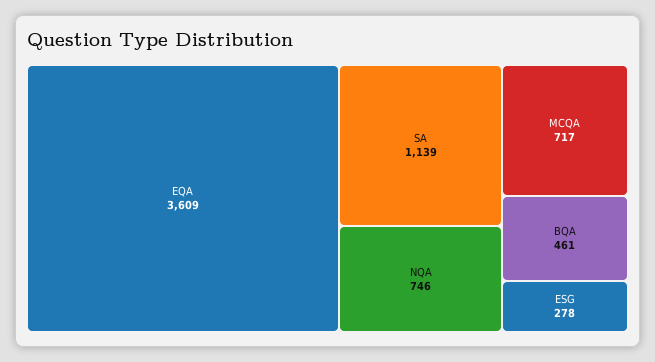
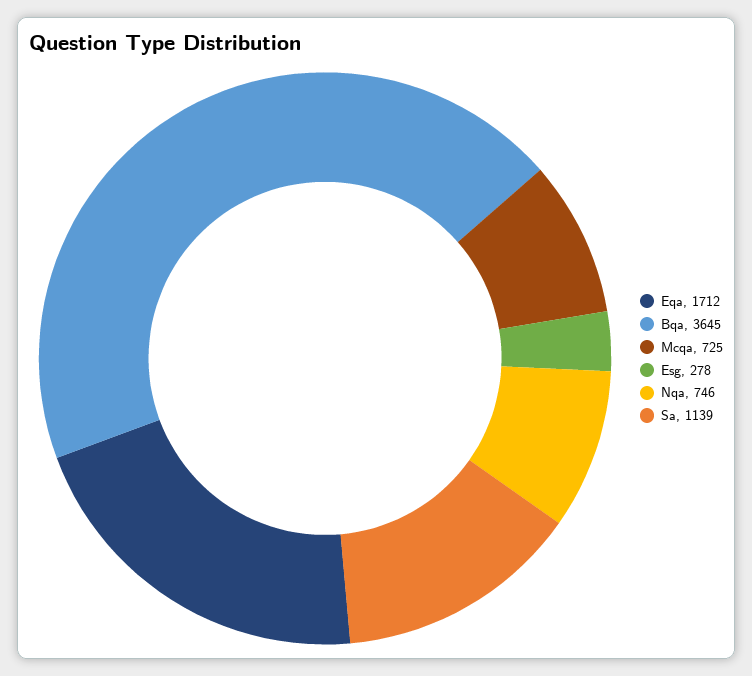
EQA: 3609 -> 1712
MCQA: 717 -> 725
BQA: 461 -> 3645

